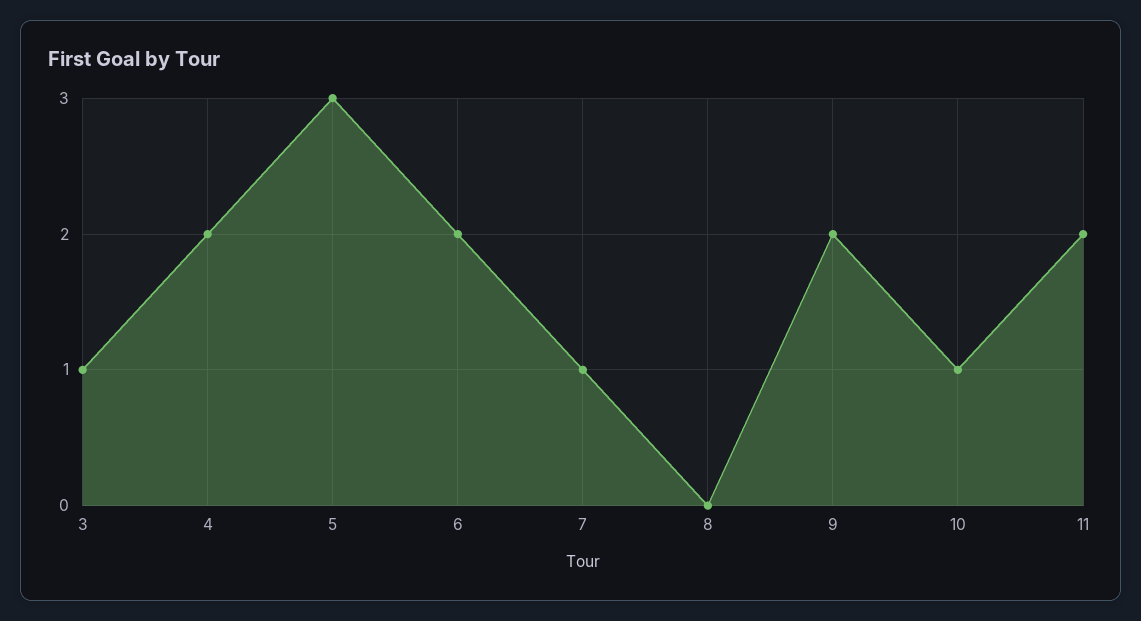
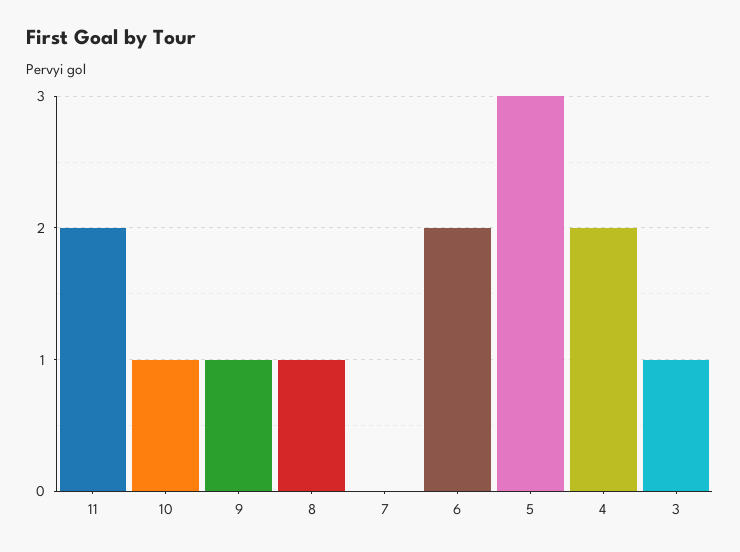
7: 1 -> 0
8: 0 -> 1
9: 2 -> 1

